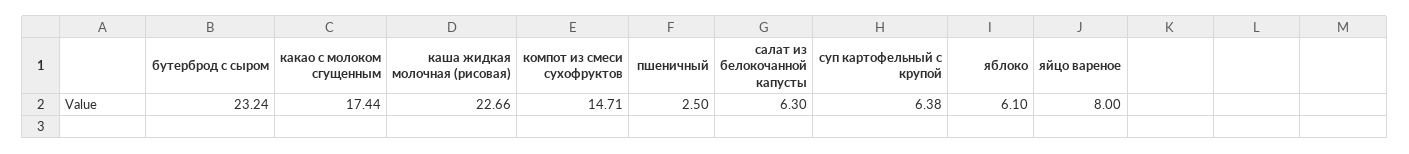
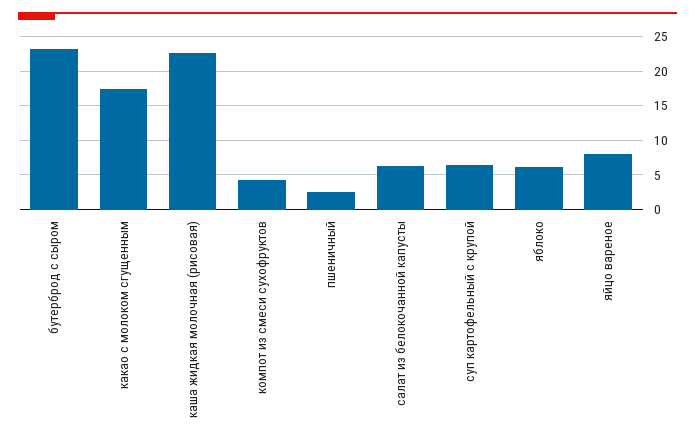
компот из смеси сухофруктов: 14.71 -> 4

